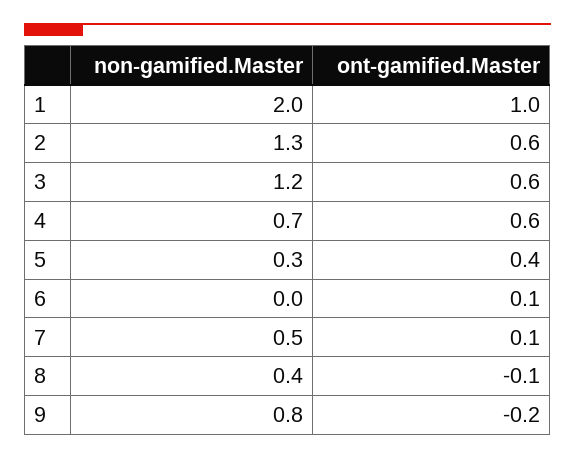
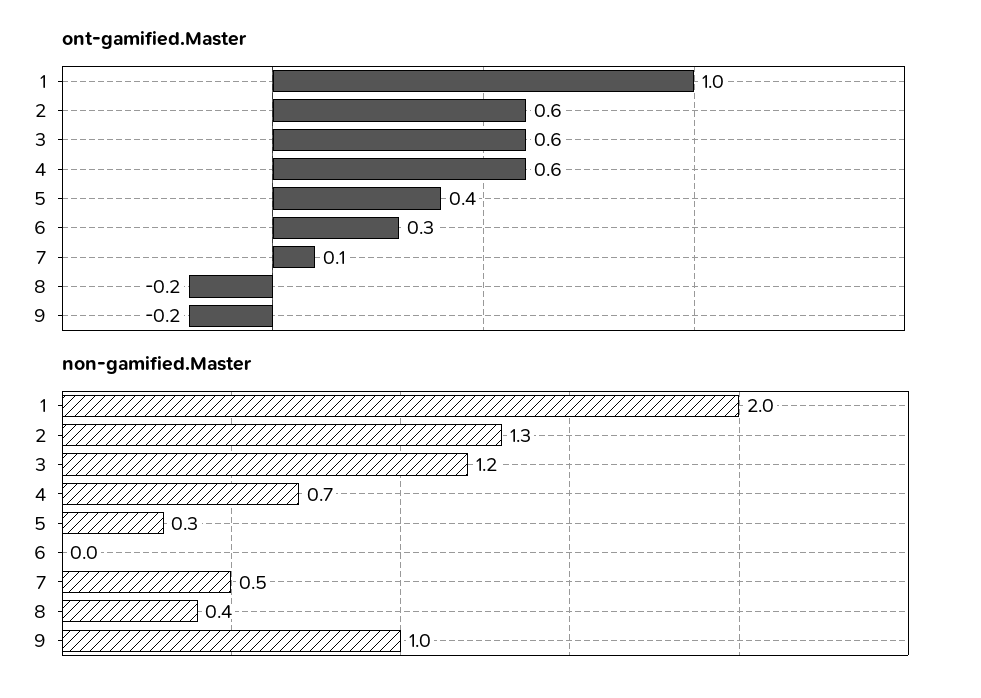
ont-gamified.Master, 6: 0.1 -> 0.3
ont-gamified.Master, 8: -0.1 -> -0.2
non-gamified.Master, 9: 0.8 -> 1

